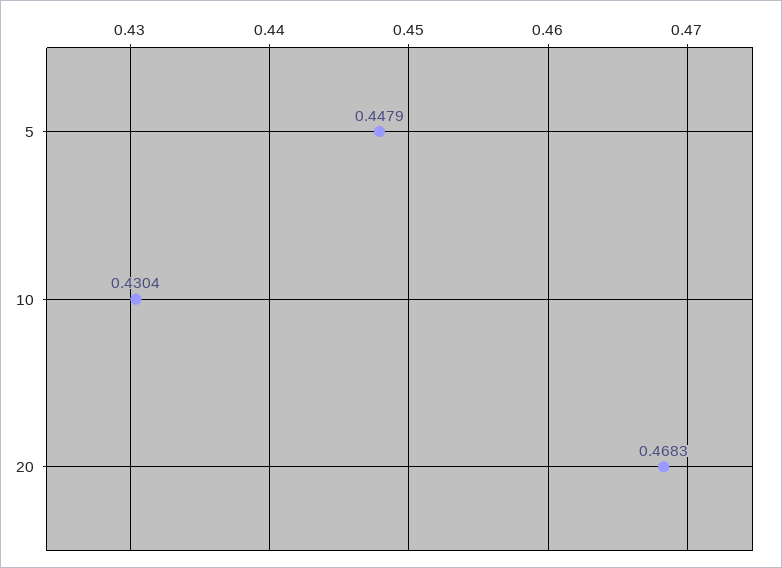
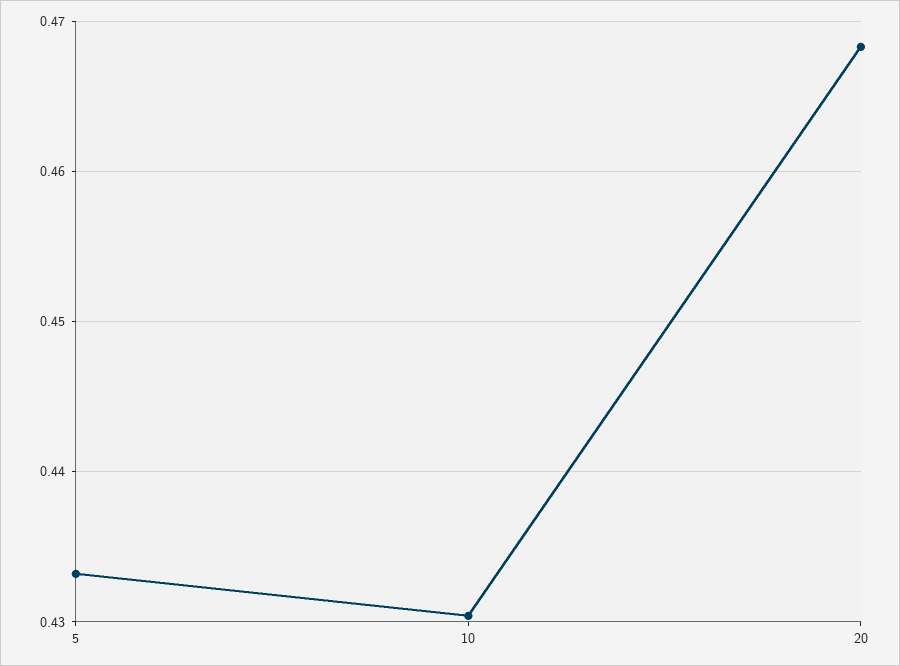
5: 0.4479 -> 0.433

